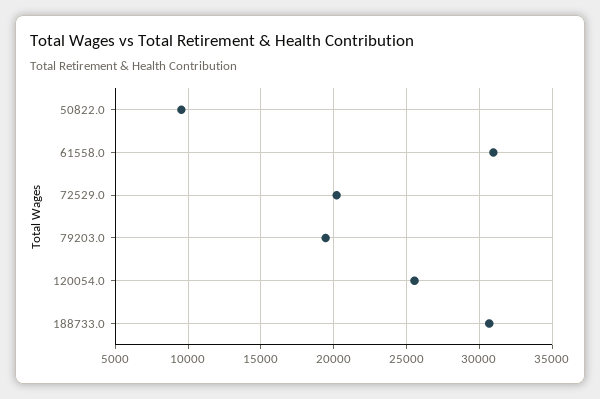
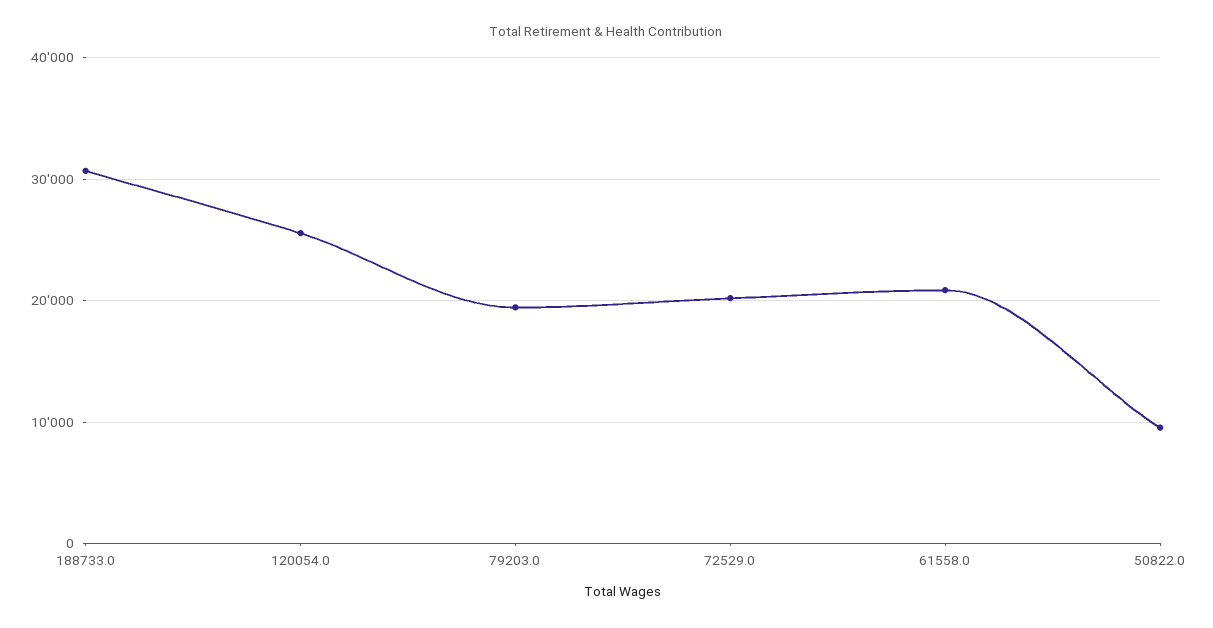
61558.0: 31000 -> 21000

